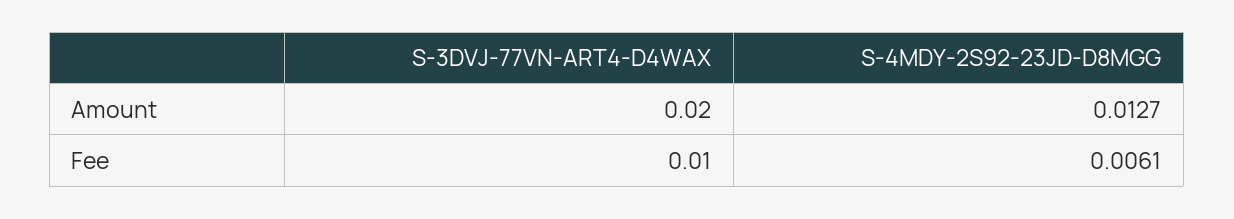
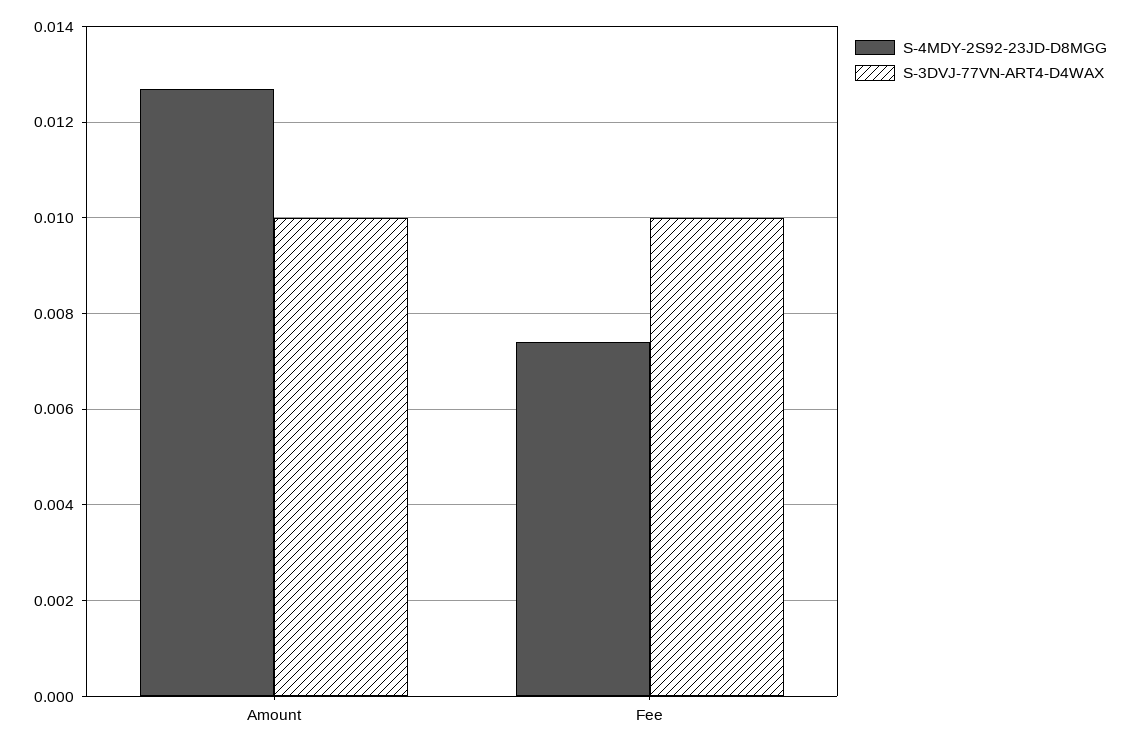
S-3DVJ-77VN-ART4-D4WAX, Amount: 0.02 -> 0.01
S-4MDY-2S92-23JD-D8MGG, Fee: 0.0061 -> 0.0075

